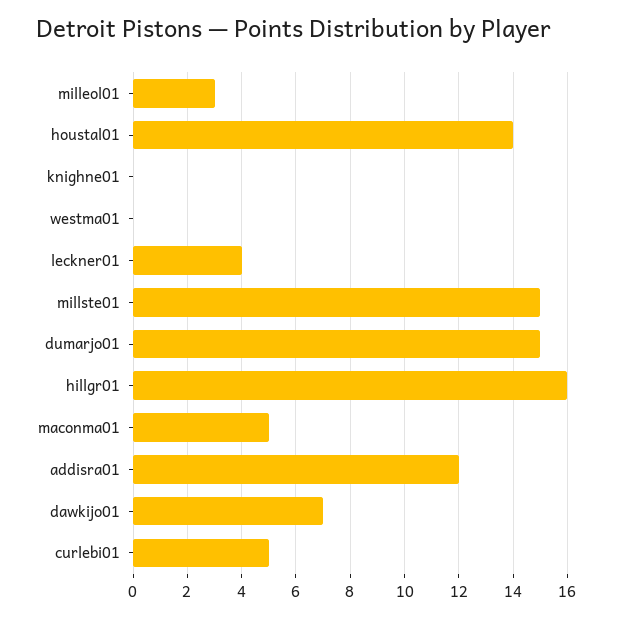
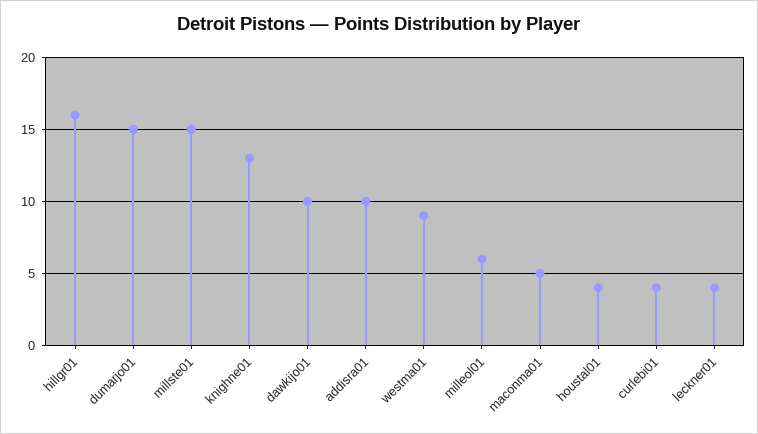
milleol01: 3 -> 6
houstal01: 14 -> 4
knighne01: 0 -> 13
westma01: 0 -> 9
addisra01: 12 -> 10
dawkijo01: 7 -> 10
curlebi01: 5 -> 4

